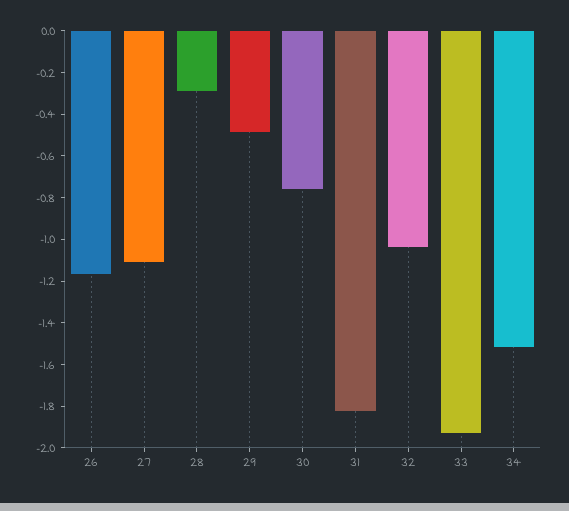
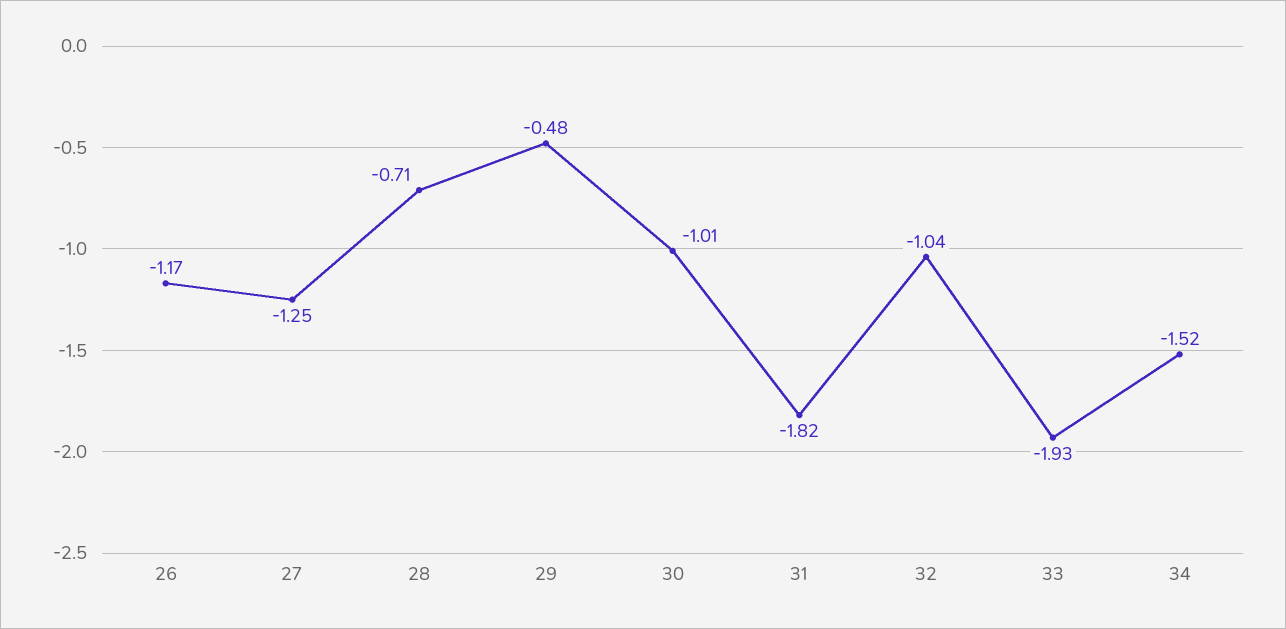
27: -1.1 -> -1.25
28: -0.3 -> -0.71
30: -0.75 -> -1.01

